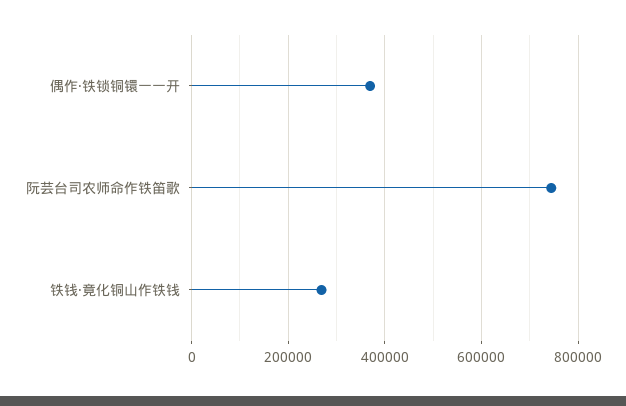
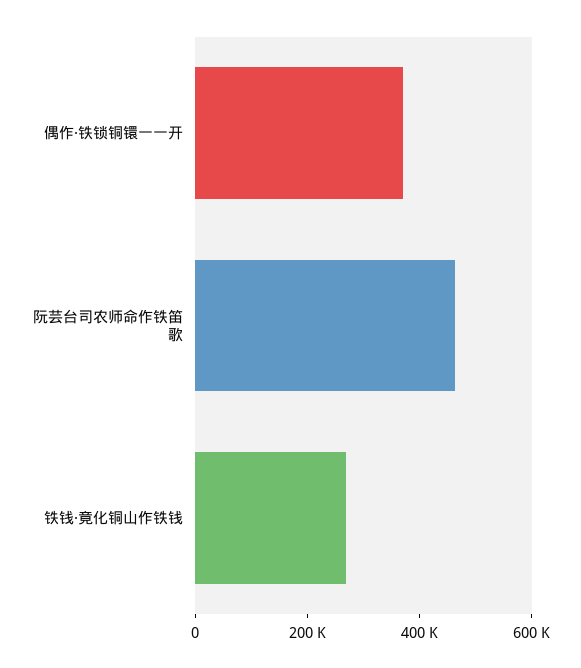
阮芸台司农师命作铁笛歌: 740000 -> 450000

